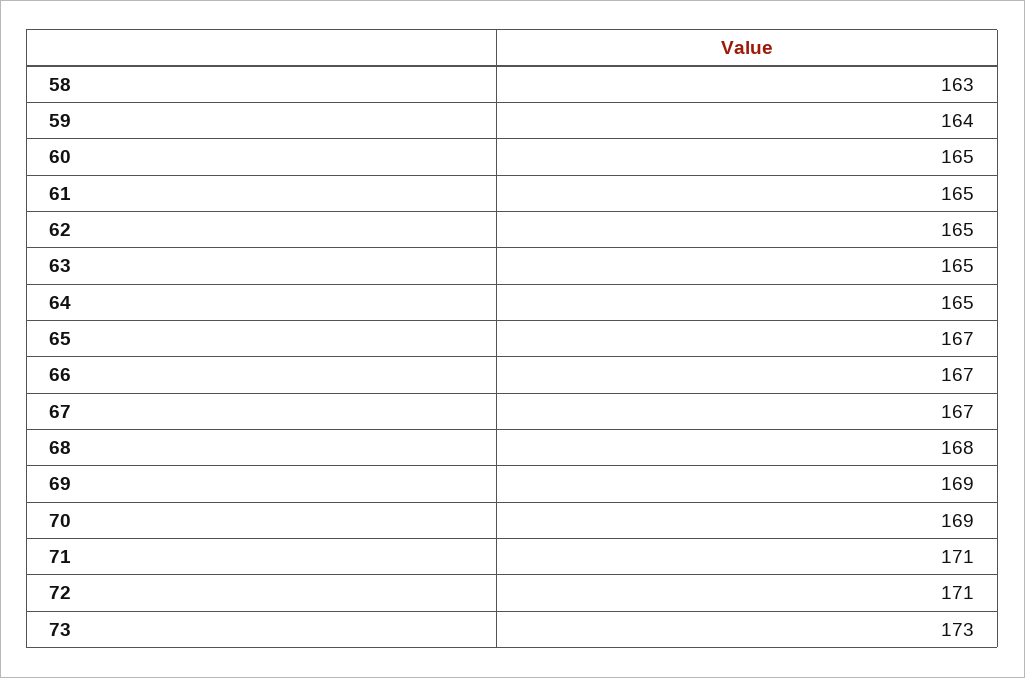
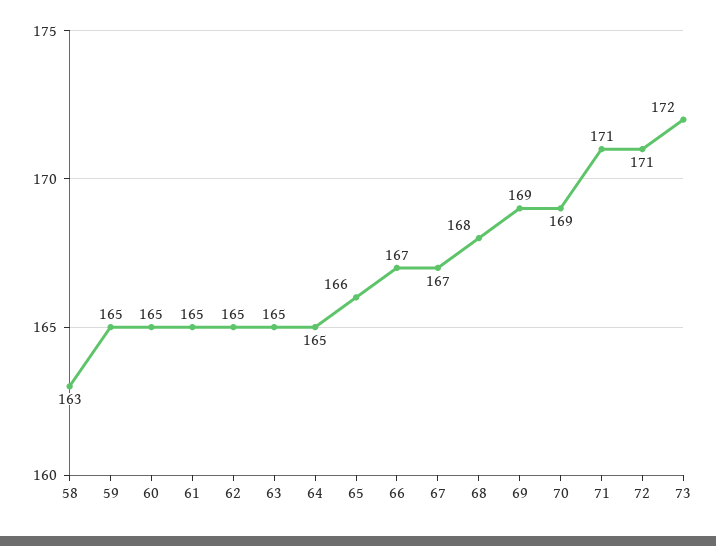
59: 164 -> 165
65: 167 -> 166
73: 173 -> 172

